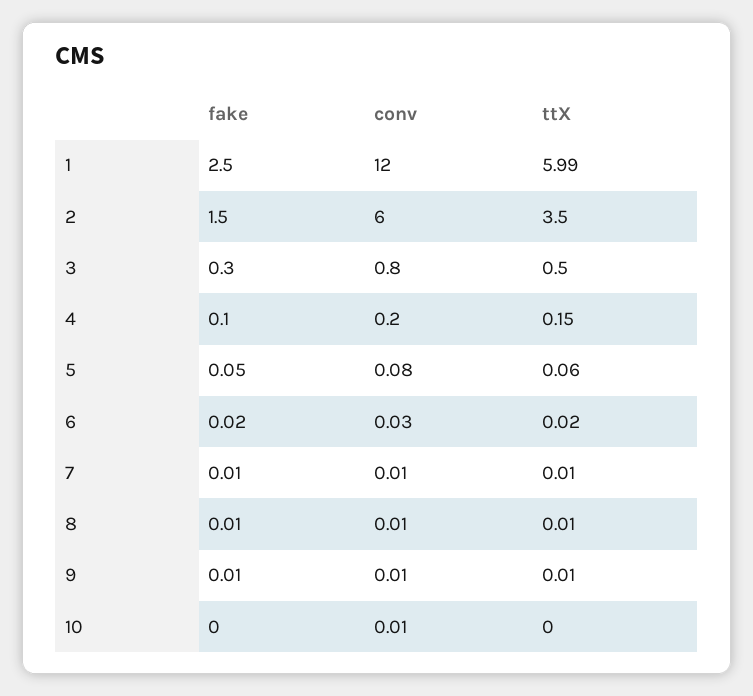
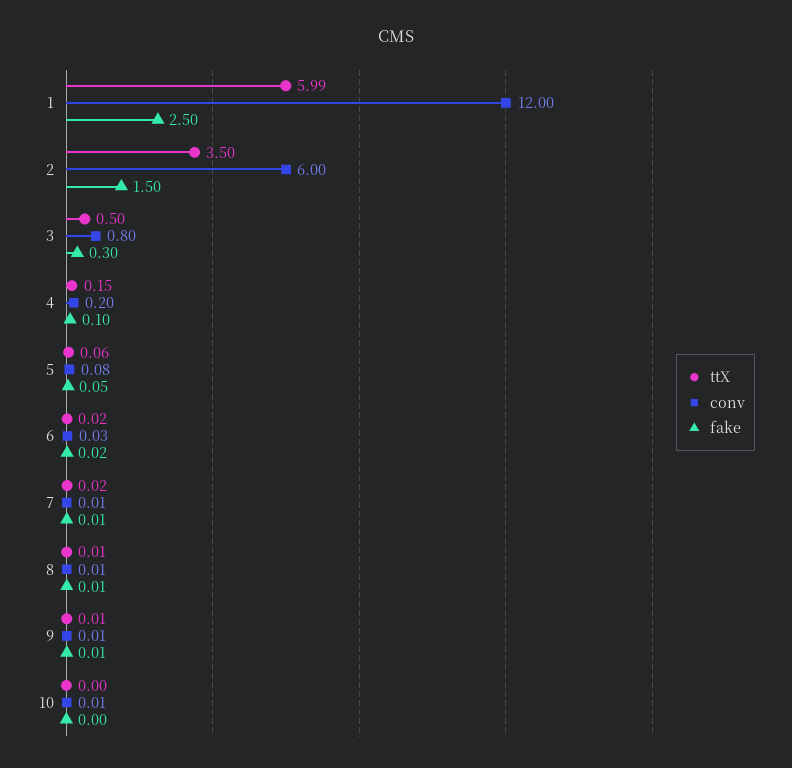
ttX, 7: 0.01 -> 0.02

